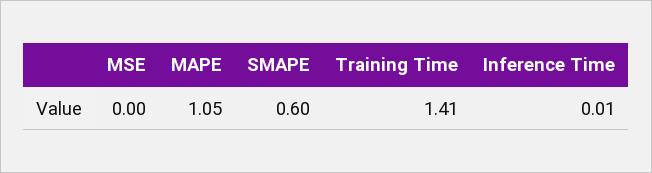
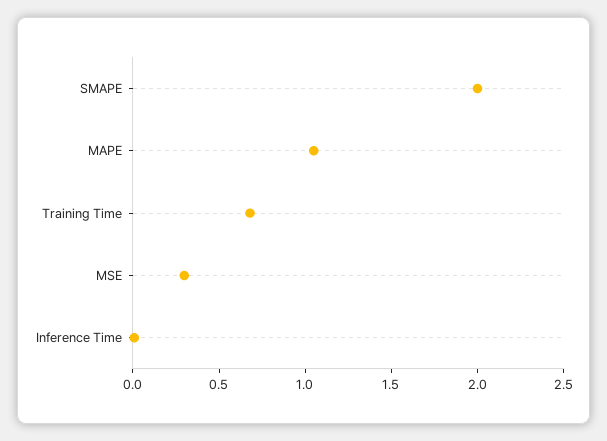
MSE: 0 -> 0.3
SMAPE: 0.6 -> 2
Training Time: 1.41 -> 0.7

